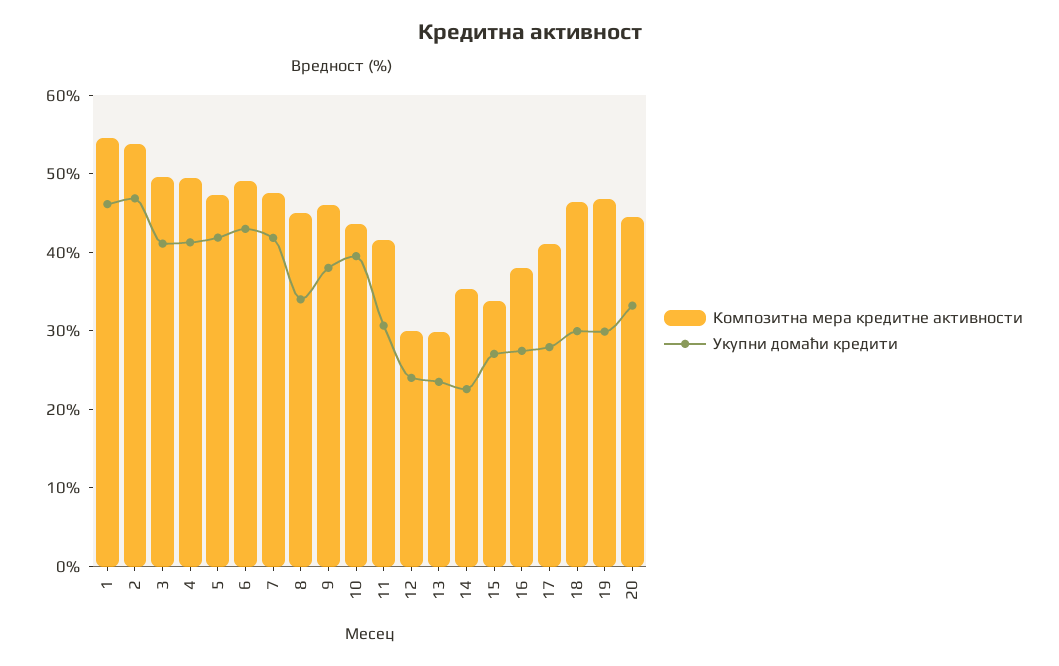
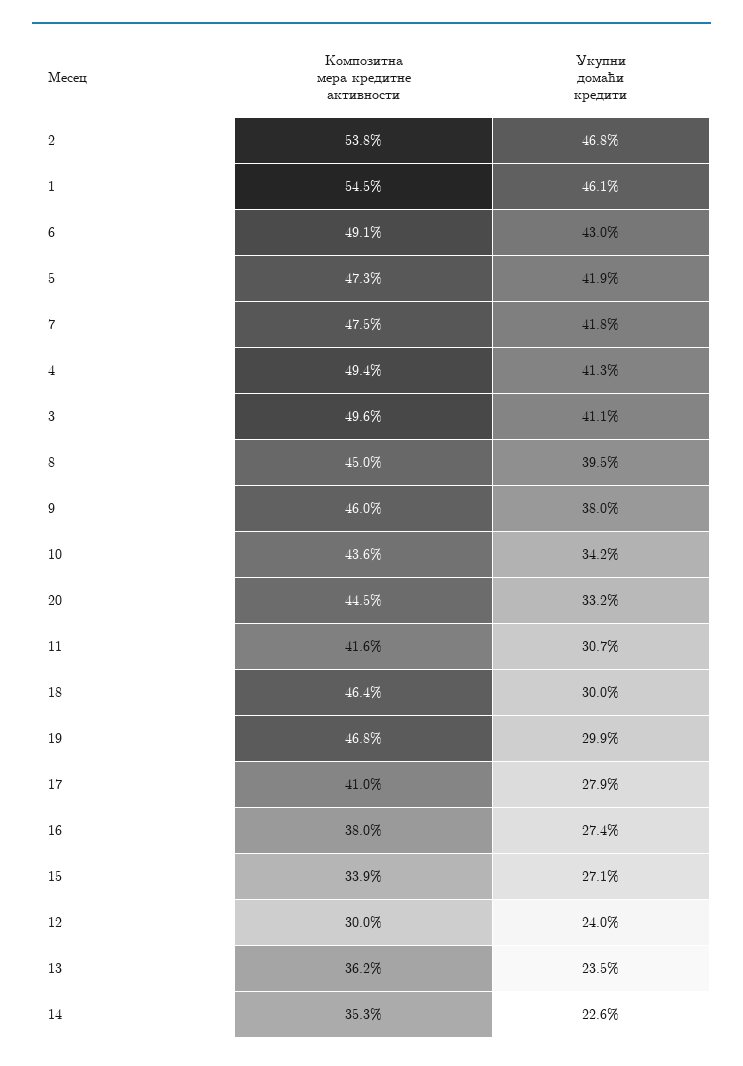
Укупни домаћи кредити, 8: 34 -> 39.5
Укупни домаћи кредити, 10: 40 -> 34.2
Композитна мера кредитне активности, 13: 30 -> 36.2

